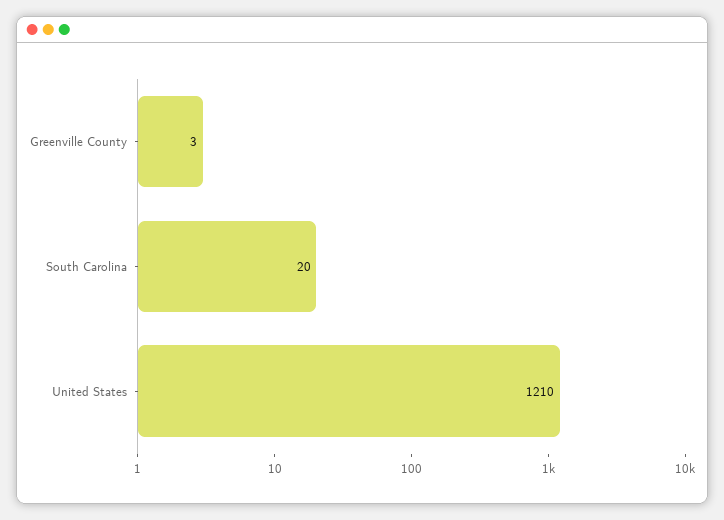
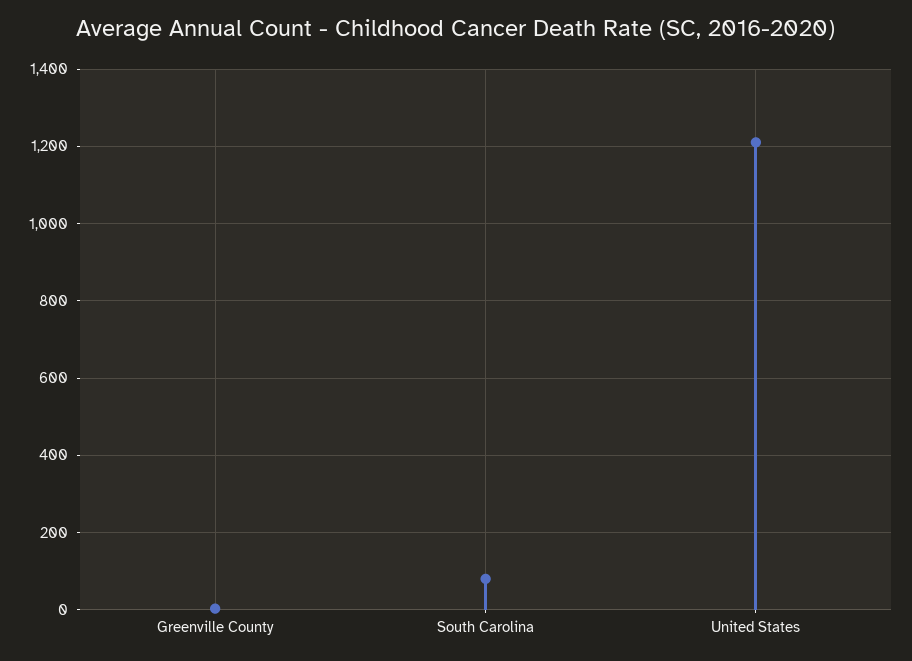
South Carolina: 20 -> 80

